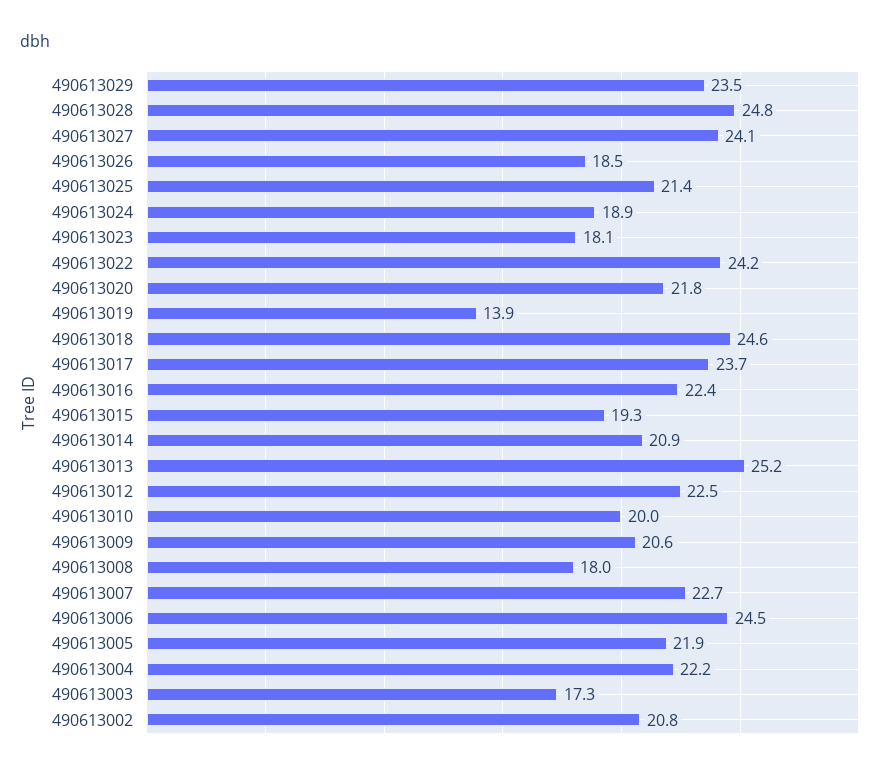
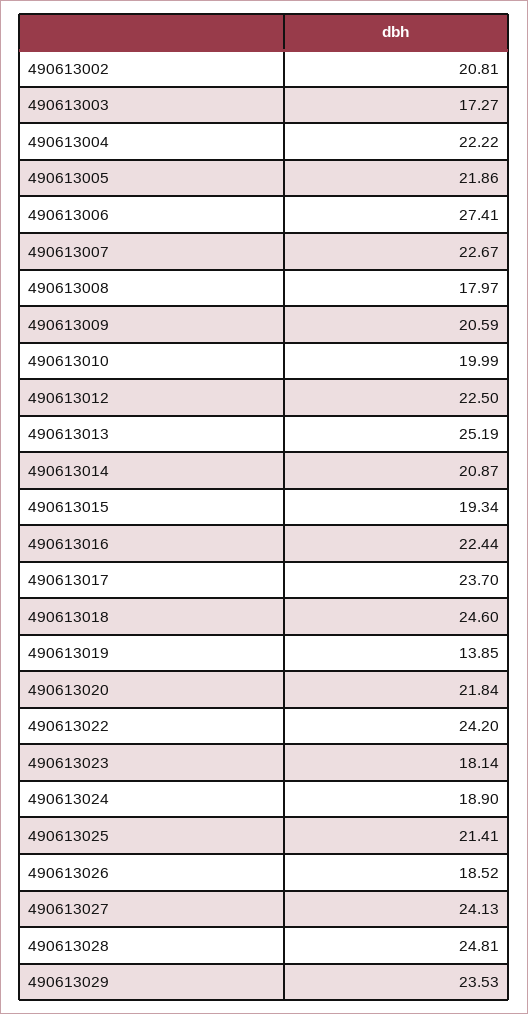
490613006: 24.5 -> 27.41

